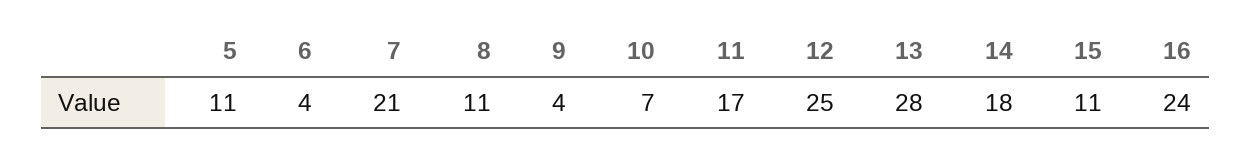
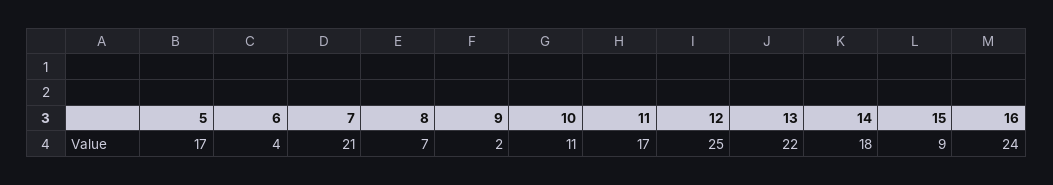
5: 11 -> 17
8: 11 -> 7
9: 4 -> 2
10: 7 -> 11
13: 28 -> 22
15: 11 -> 9

